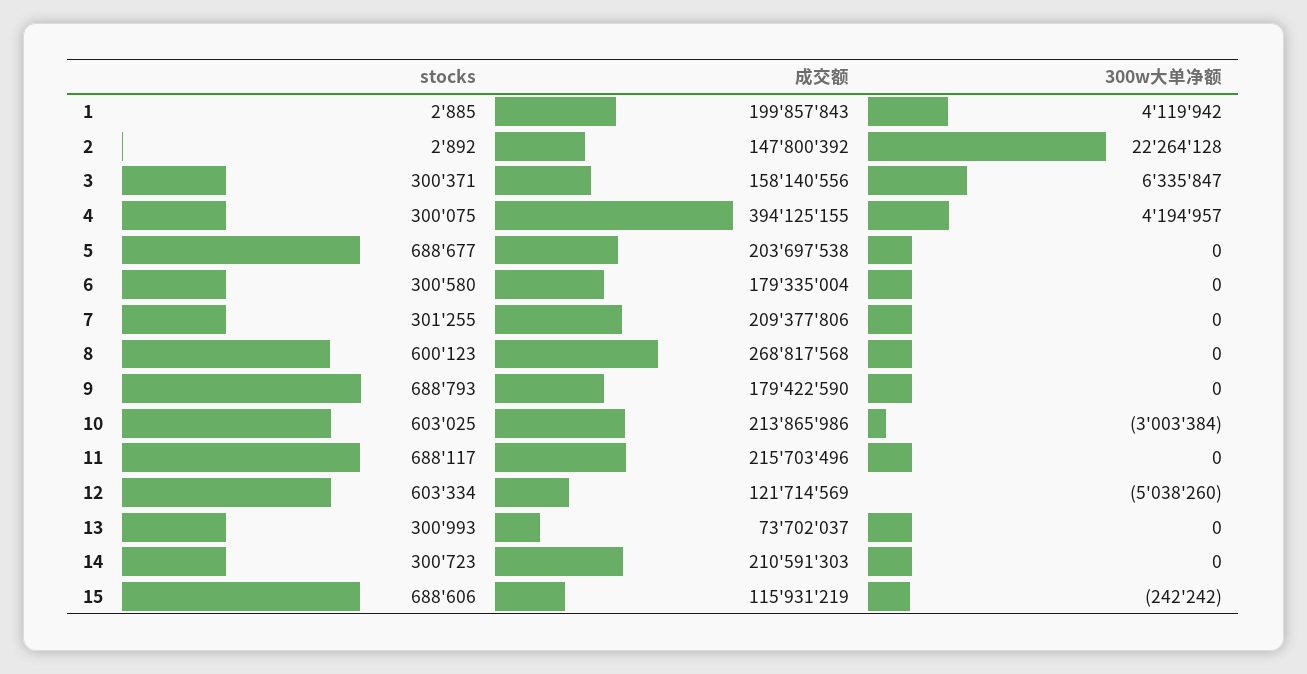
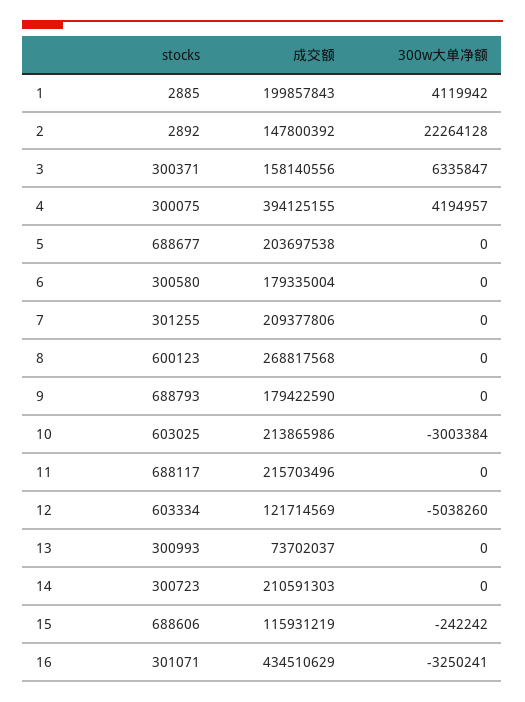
stocks, 16: none -> 301071
成交额, 16: none -> 434510629
300w大单净额, 16: none -> -3250241

